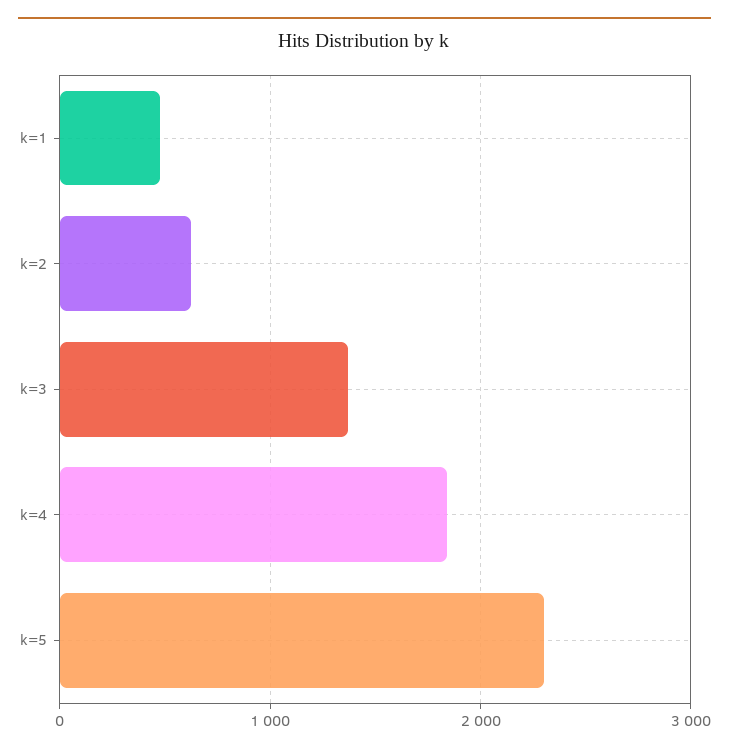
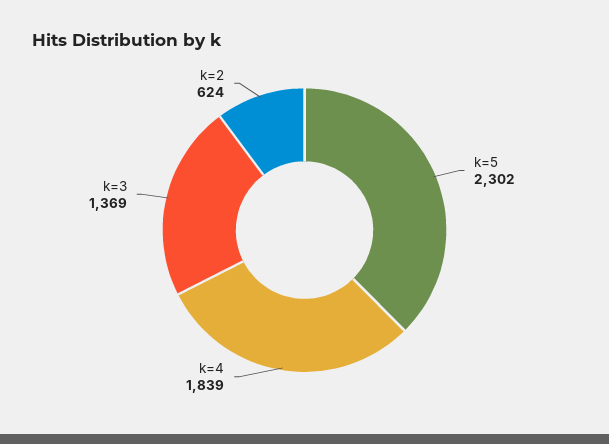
k=1: 500 -> none

